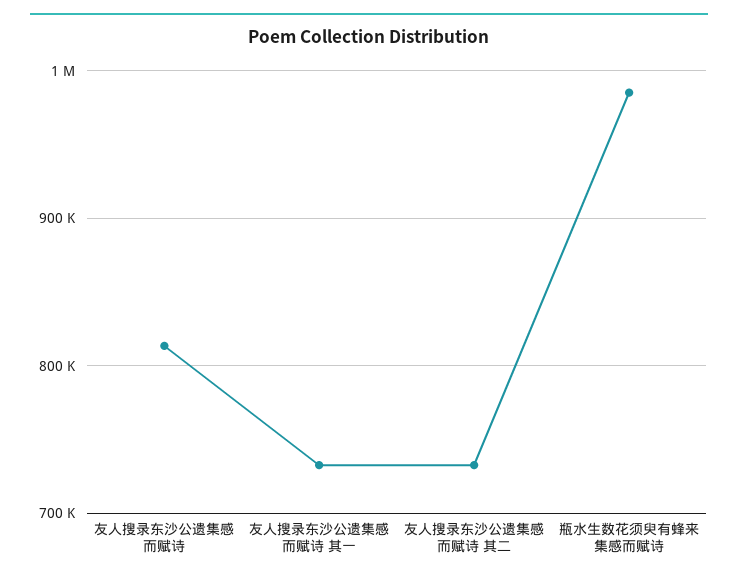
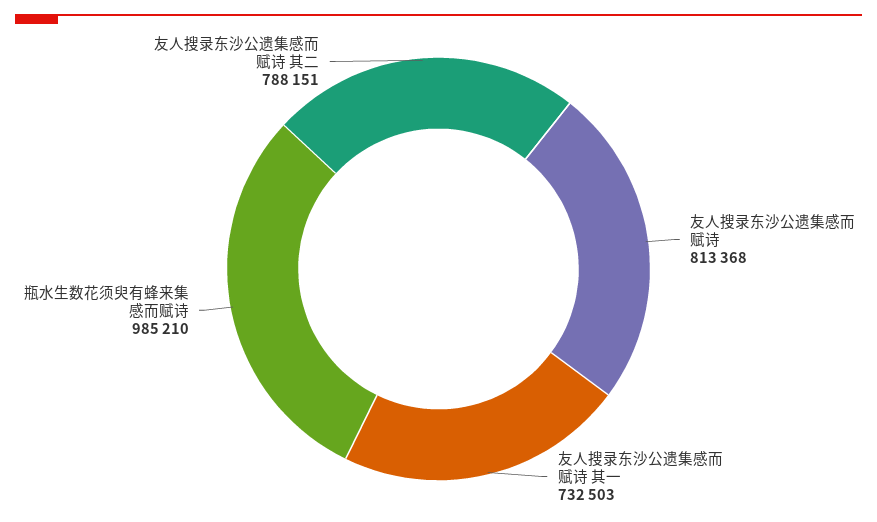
友人搜录东沙公遗集感而赋诗 其二: 730000 -> 788151

